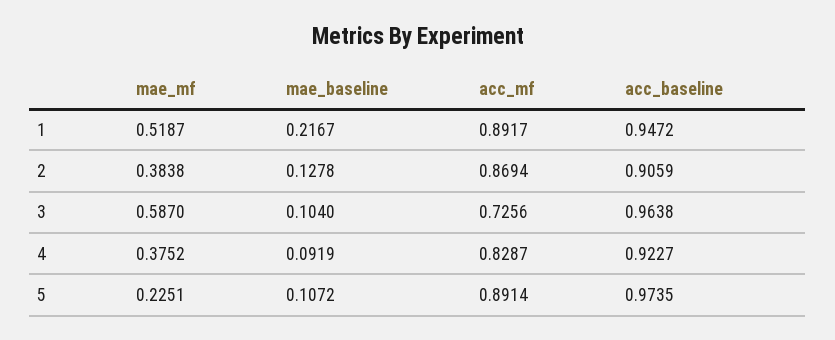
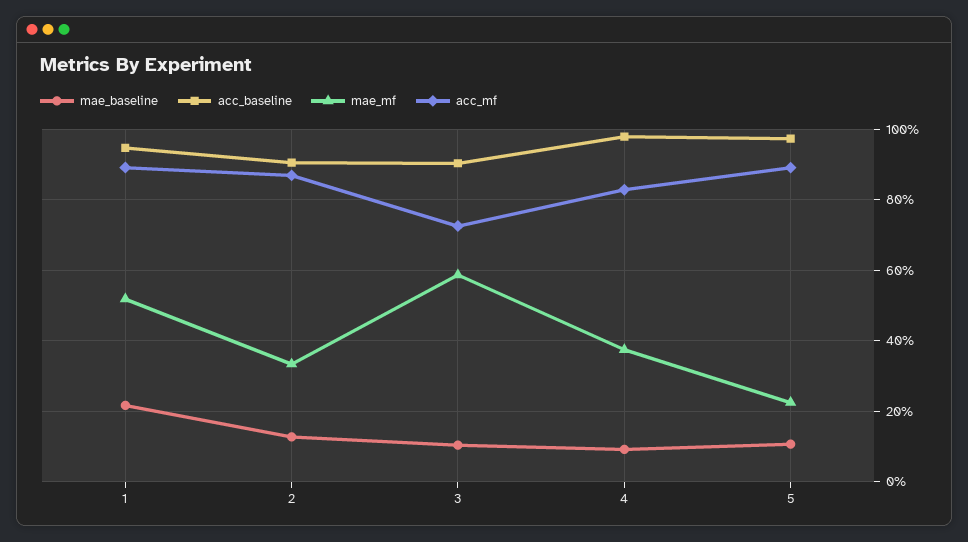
mae_mf, 2: 0.3838 -> 0.34
acc_baseline, 3: 0.9638 -> 0.9
acc_baseline, 4: 0.9227 -> 0.98

